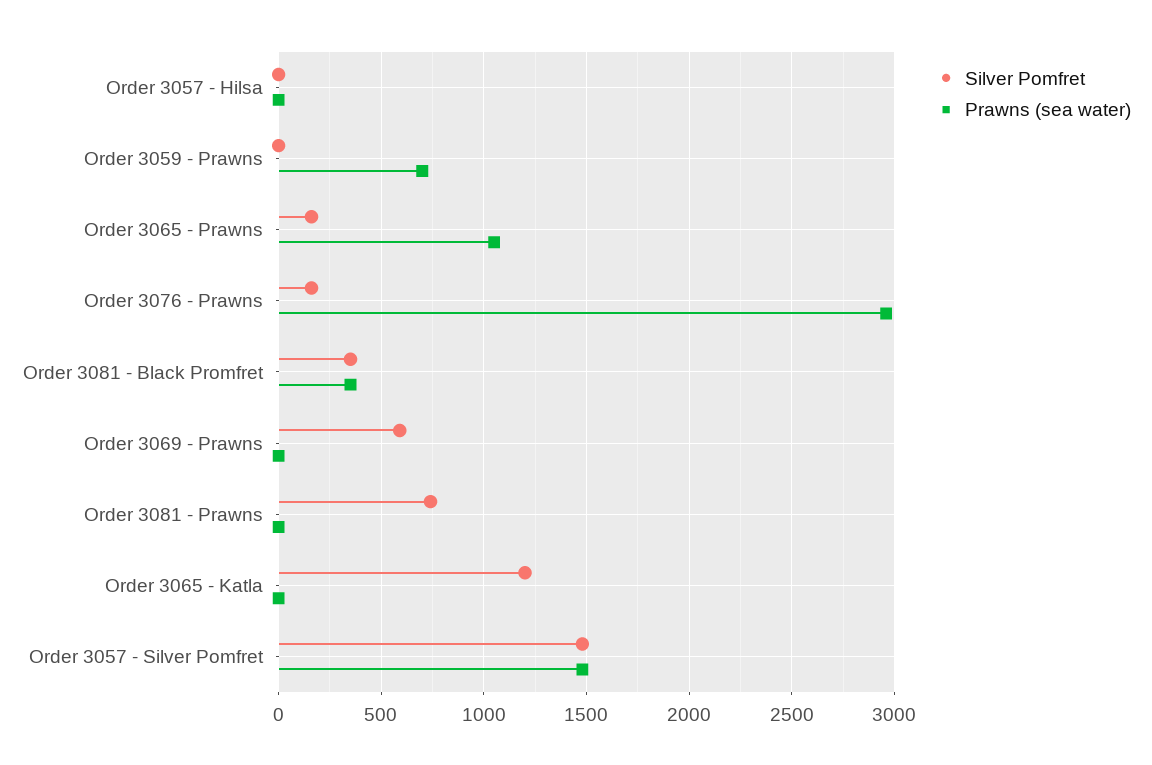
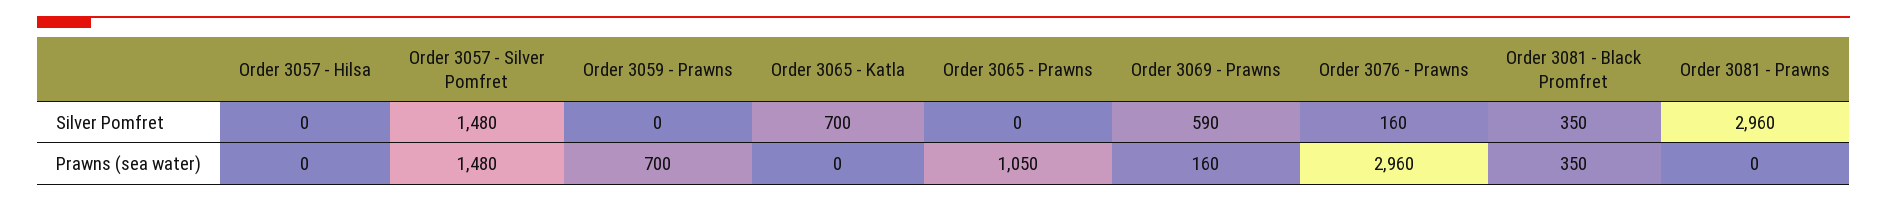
Silver Pomfret, Order 3065 - Prawns: 150 -> 0
Prawns (sea water), Order 3069 - Prawns: 0 -> 160
Silver Pomfret, Order 3081 - Prawns: 750 -> 2960
Silver Pomfret, Order 3065 - Katla: 1200 -> 700

